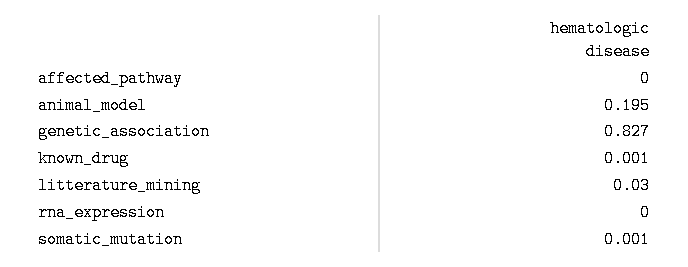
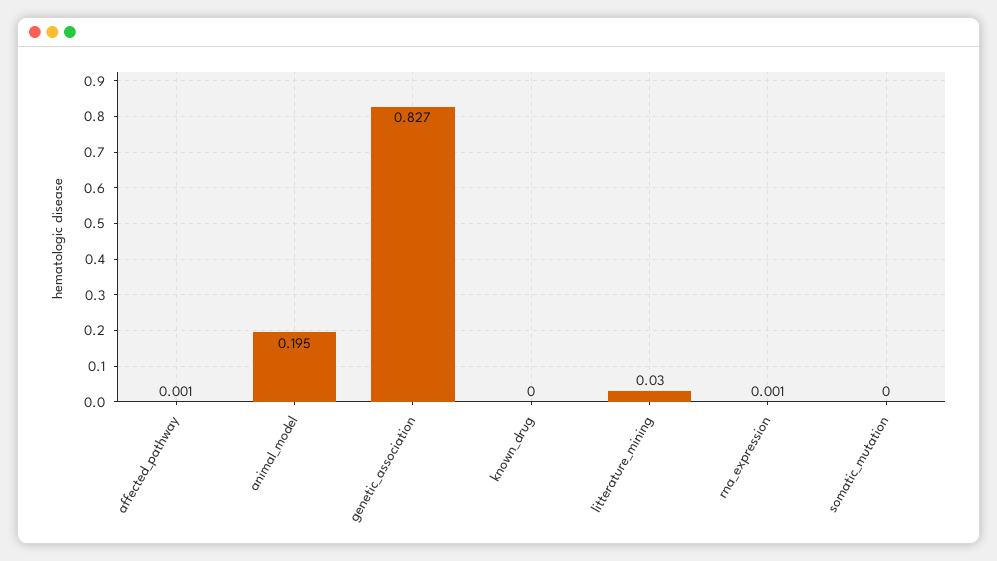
affected_pathway: 0 -> 0.001
known_drug: 0.001 -> 0
rna_expression: 0 -> 0.001
somatic_mutation: 0.001 -> 0

